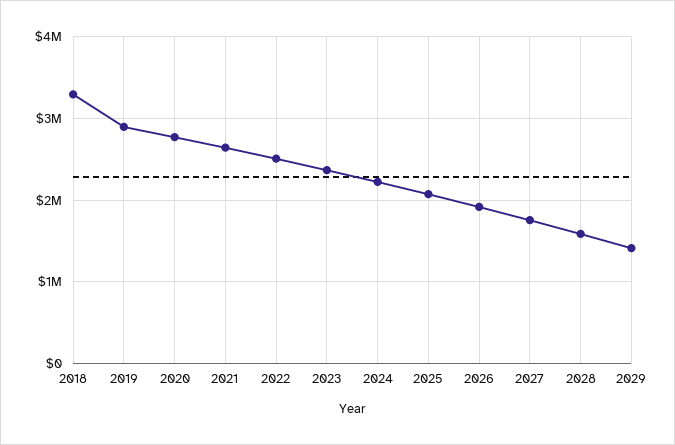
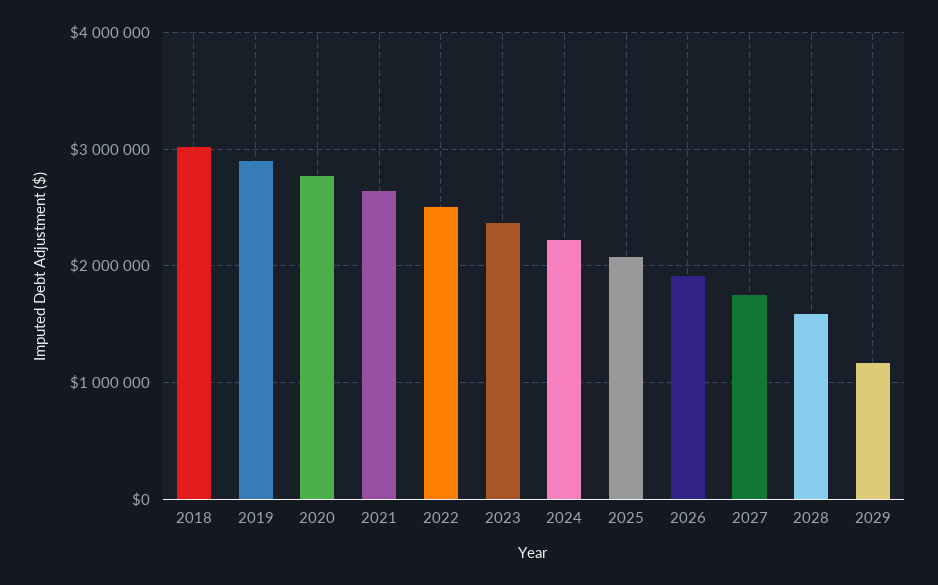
2018: 3300000 -> 3000000
2029: 1400000 -> 1200000

